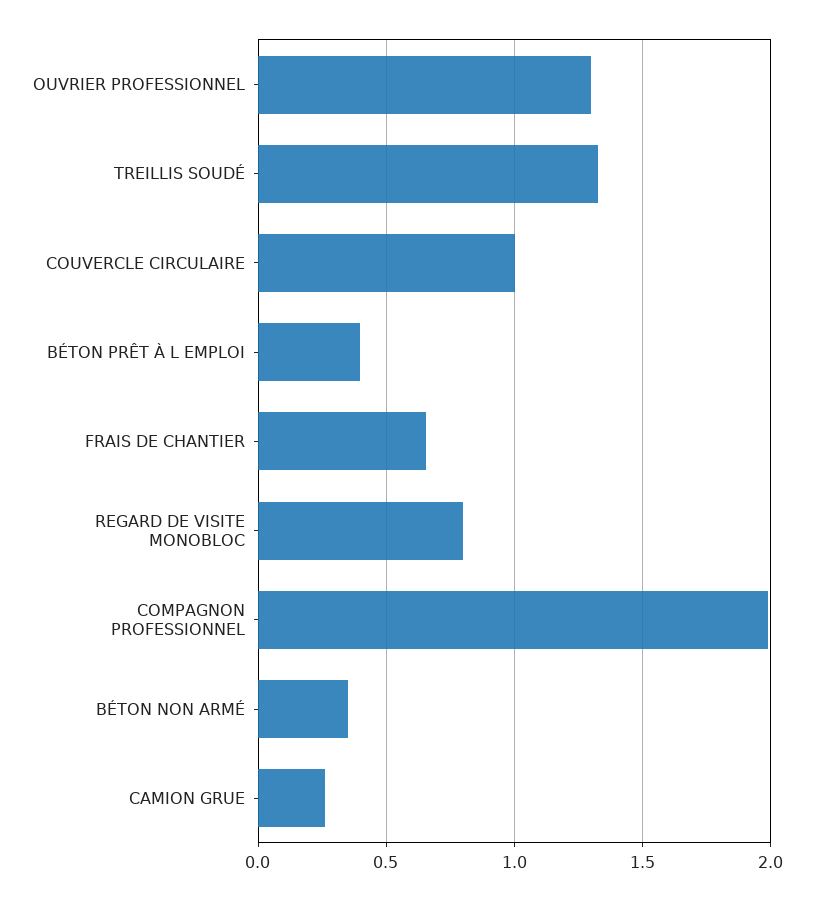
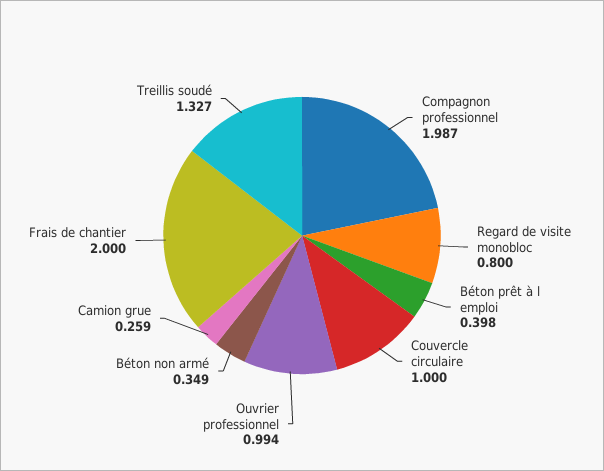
OUVRIER PROFESSIONNEL: 1.3 -> 0.994
FRAIS DE CHANTIER: 0.65 -> 2

